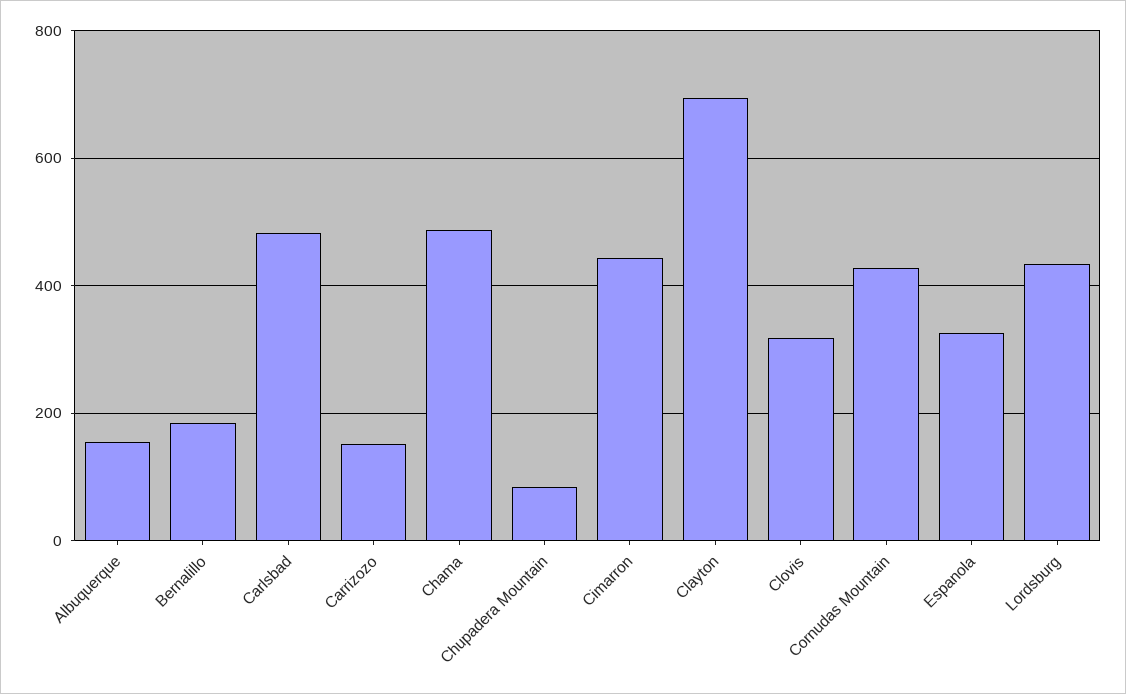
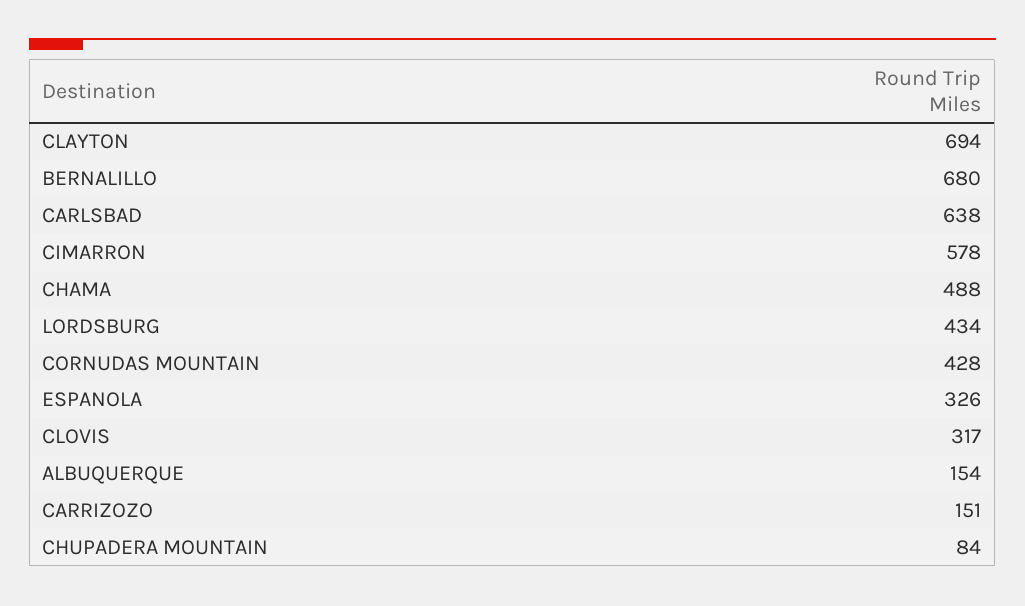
Bernalillo: 180 -> 680
Carlsbad: 480 -> 638
Cimarron: 440 -> 578

